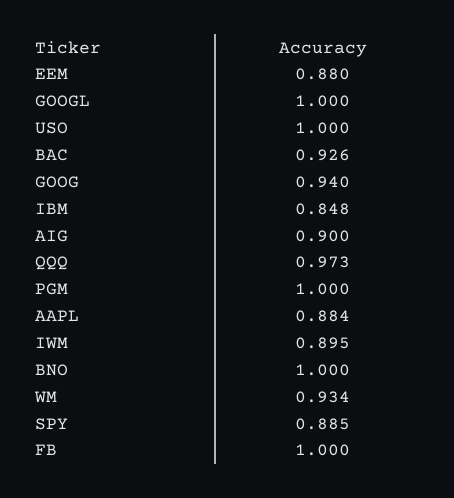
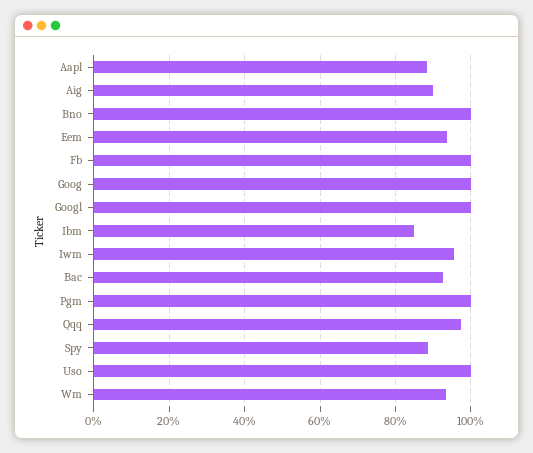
EEM: 0.88 -> 0.94
GOOG: 0.94 -> 1
IWM: 0.895 -> 0.96

